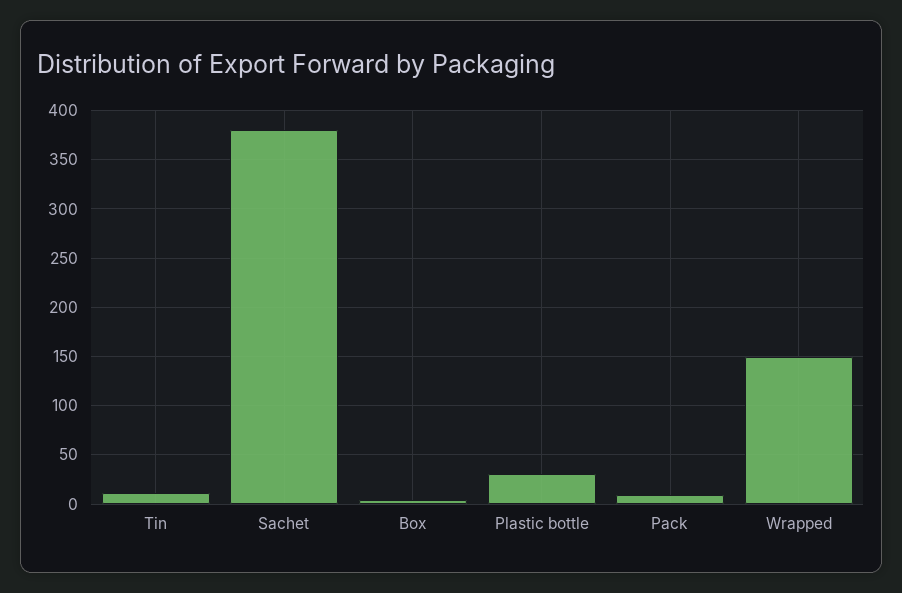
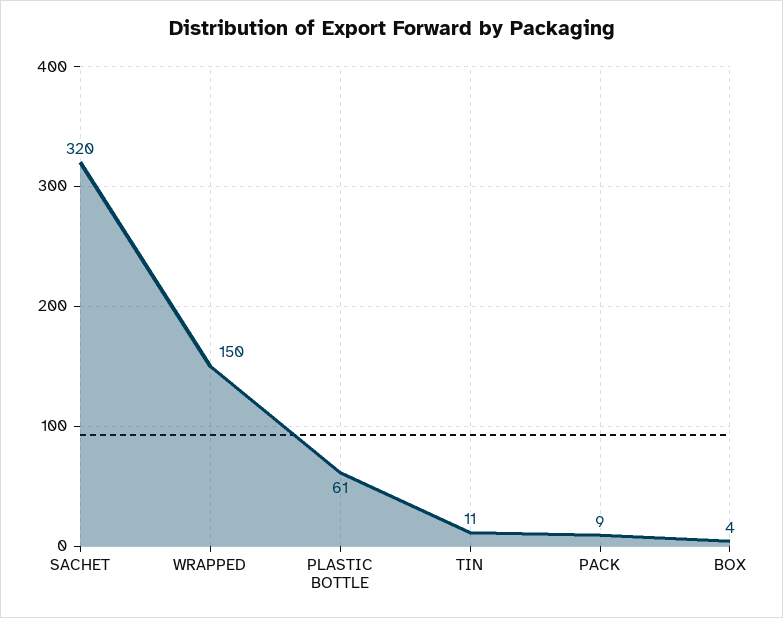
Sachet: 380 -> 320
Plastic bottle: 30 -> 61

